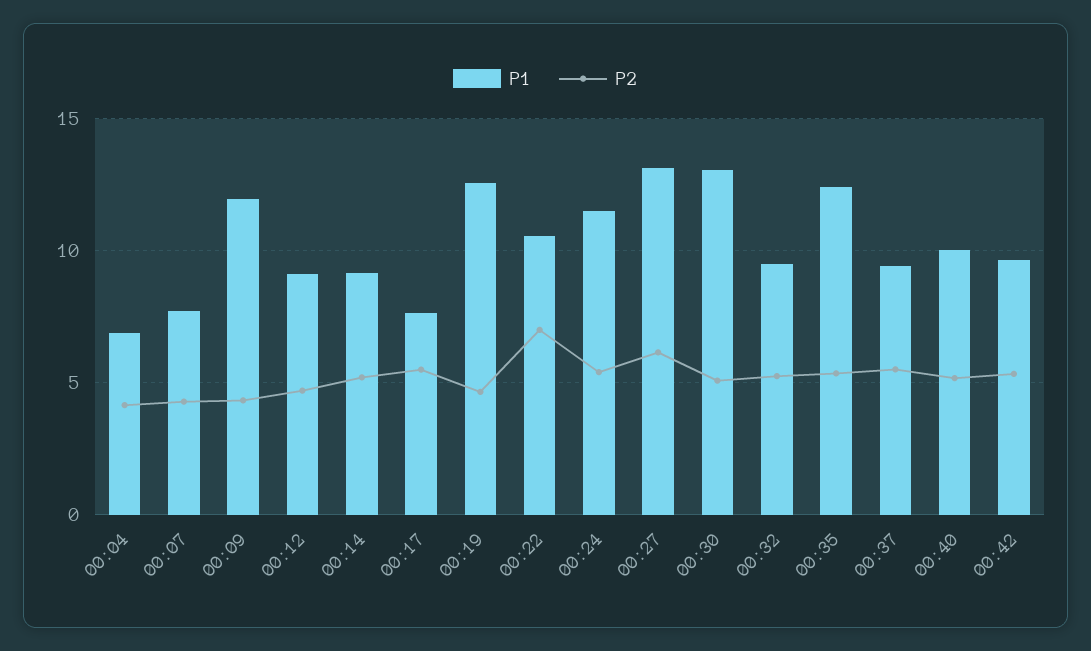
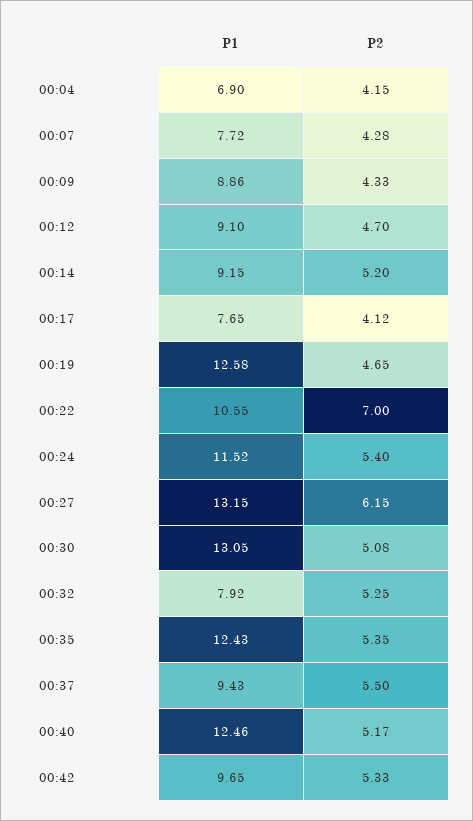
P1, 00:09: 12 -> 8.86
P2, 00:17: 5.5 -> 4.12
P1, 00:32: 9.5 -> 7.92
P1, 00:40: 10 -> 12.46

